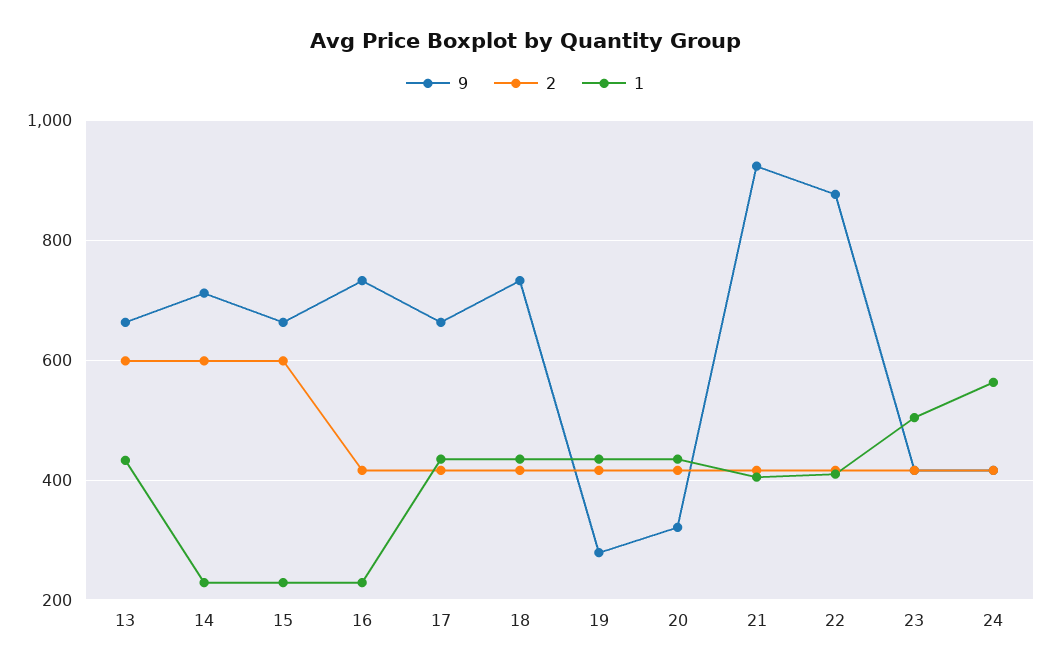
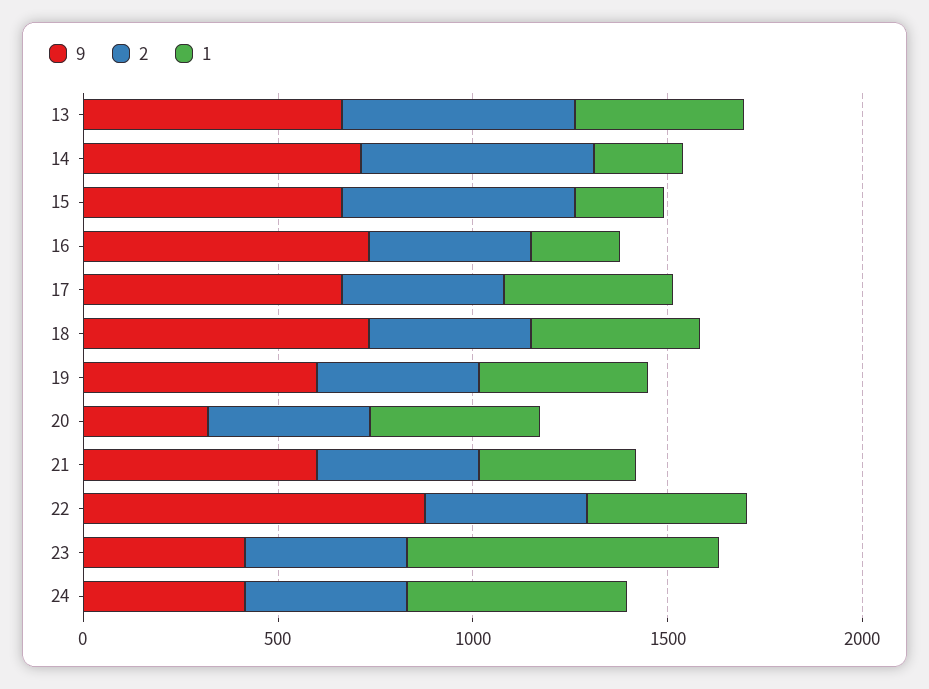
9, 19: 280 -> 600
9, 21: 920 -> 600
1, 23: 500 -> 800

